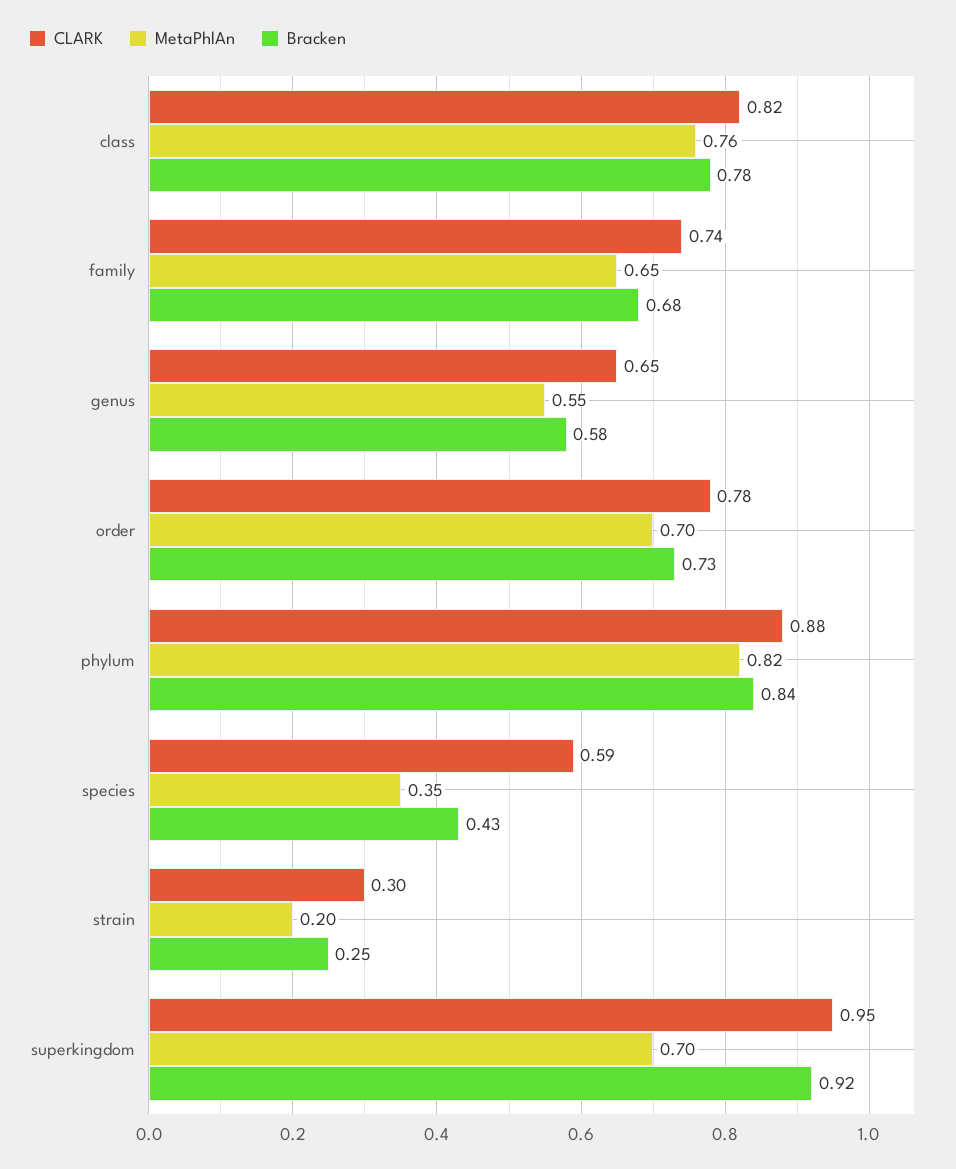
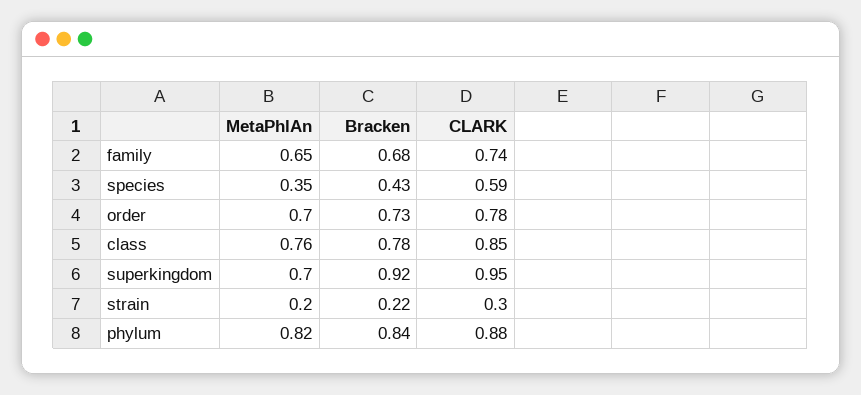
CLARK, class: 0.82 -> 0.85
CLARK, genus: 0.65 -> none
MetaPhlAn, genus: 0.55 -> none
Bracken, genus: 0.58 -> none
Bracken, strain: 0.25 -> 0.22

